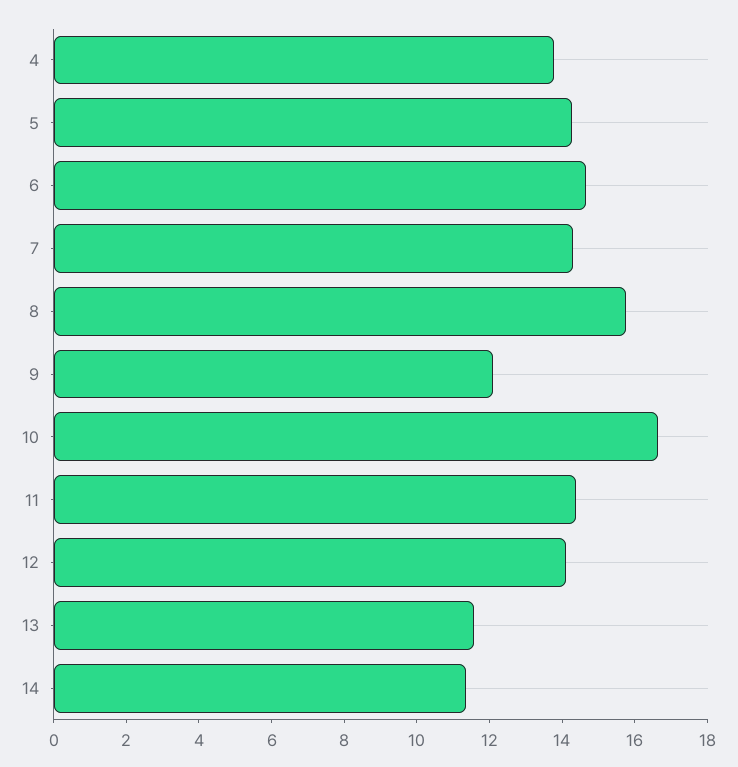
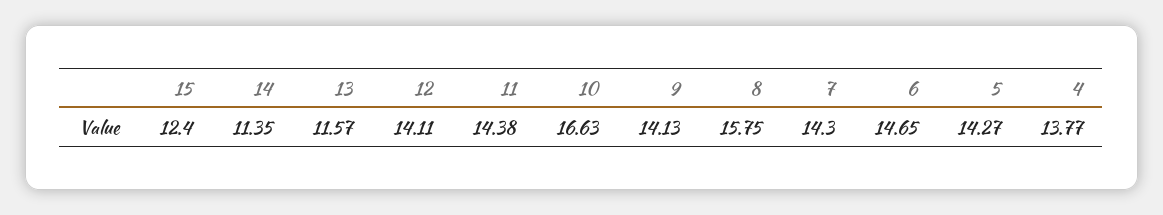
9: 12 -> 14.13
15: none -> 12.4

